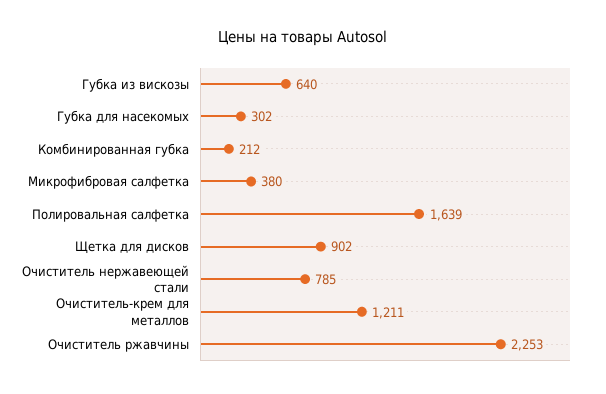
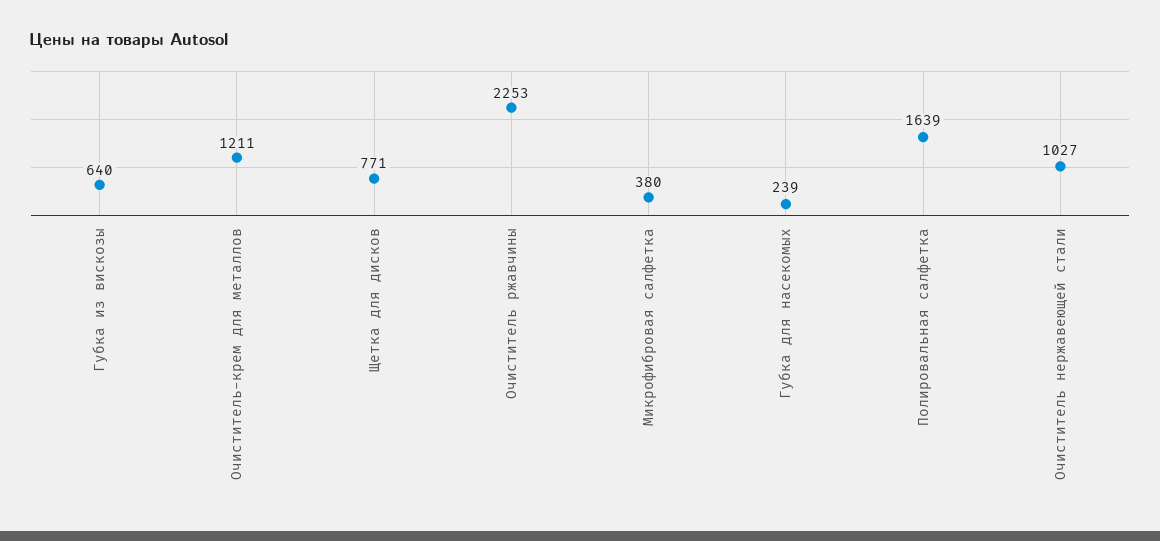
Губка для насекомых: 302 -> 239
Комбинированная губка: 212 -> none
Щетка для дисков: 902 -> 771
Очиститель нержавеющей стали: 785 -> 1027

